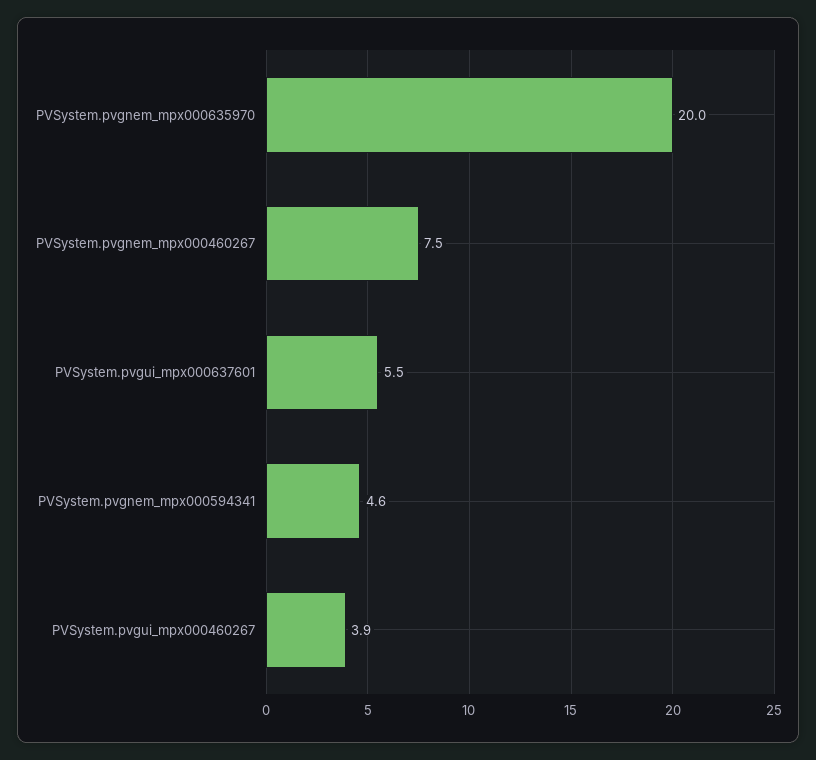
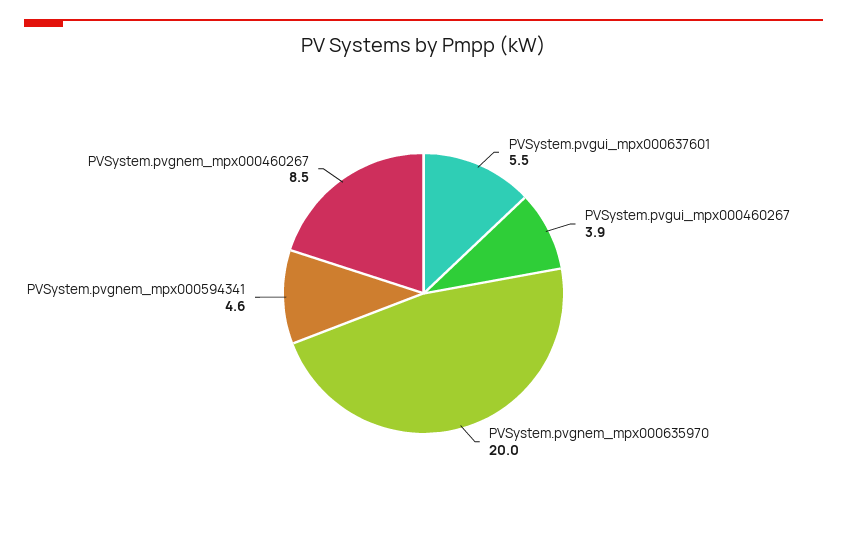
PVSystem.pvgnem_mpx000460267: 7.5 -> 8.5

